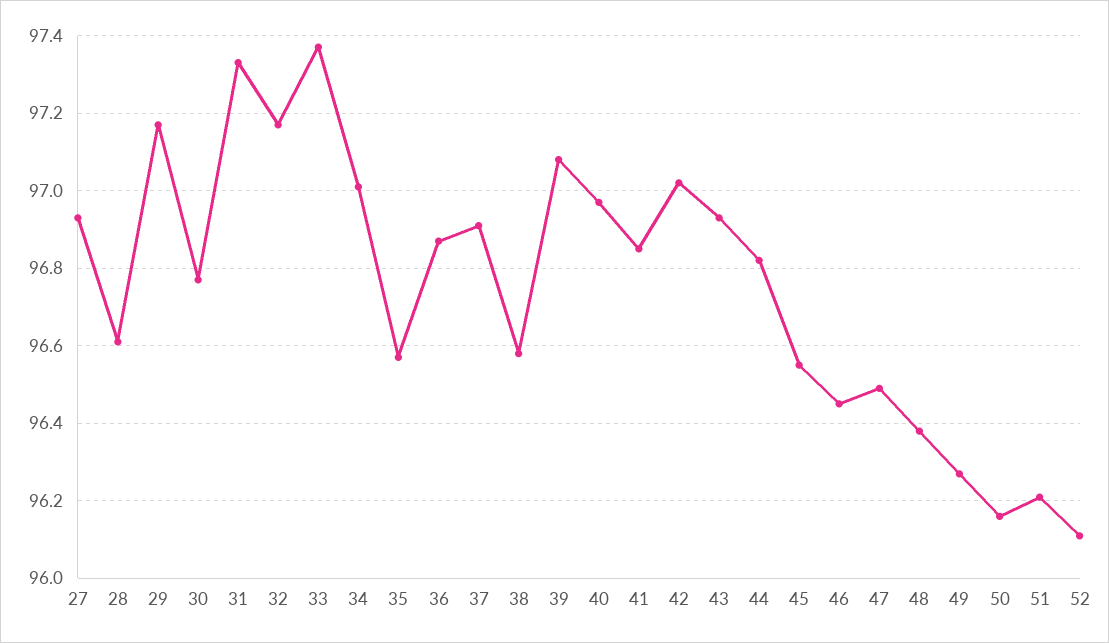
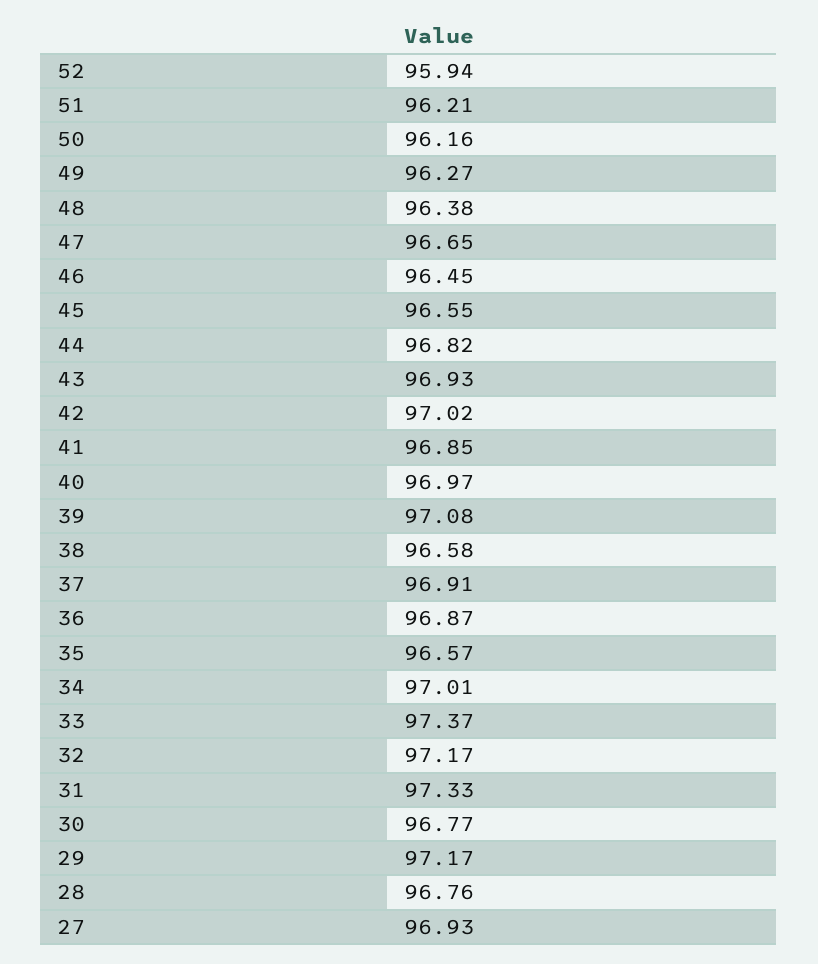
28: 96.6 -> 96.76
47: 96.5 -> 96.65
52: 96.1 -> 95.94

